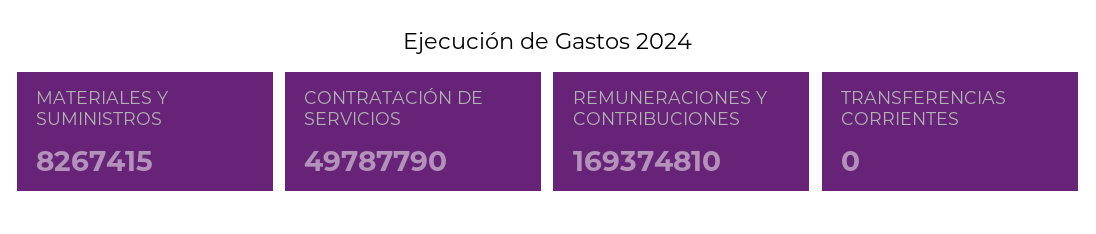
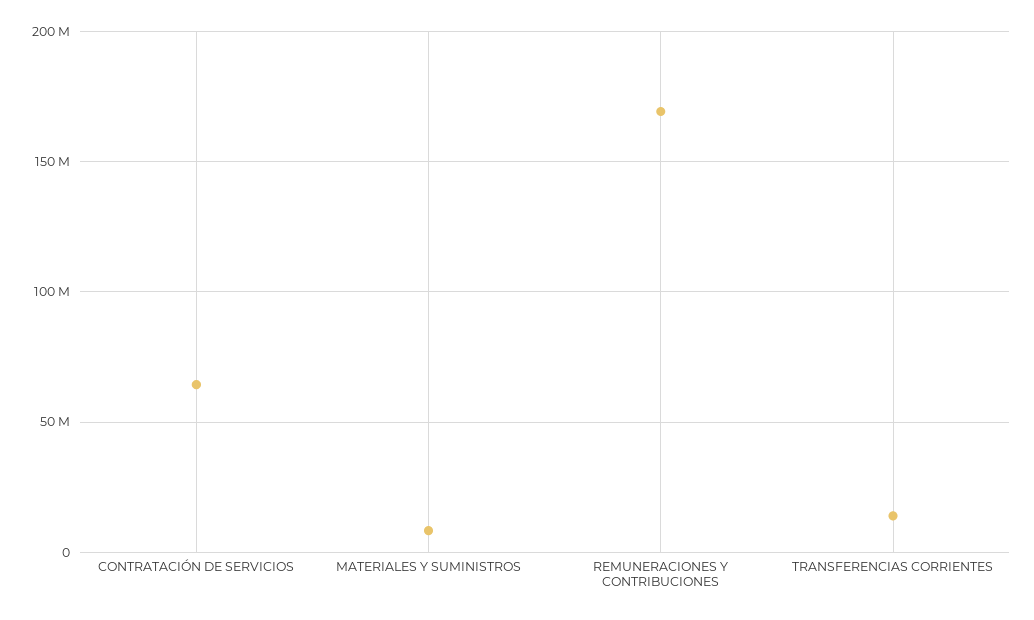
CONTRATACIÓN DE SERVICIOS: 49787790 -> 65000000
TRANSFERENCIAS CORRIENTES: 0 -> 15000000

